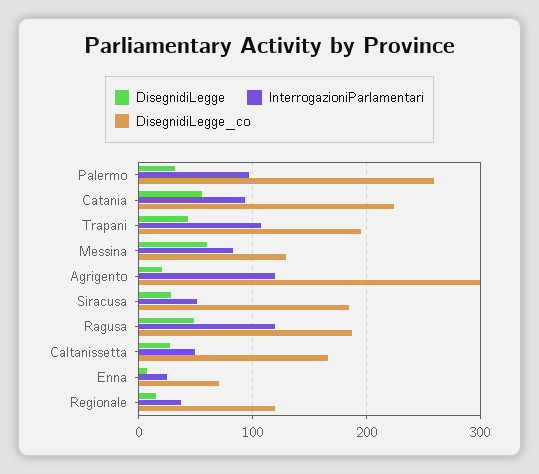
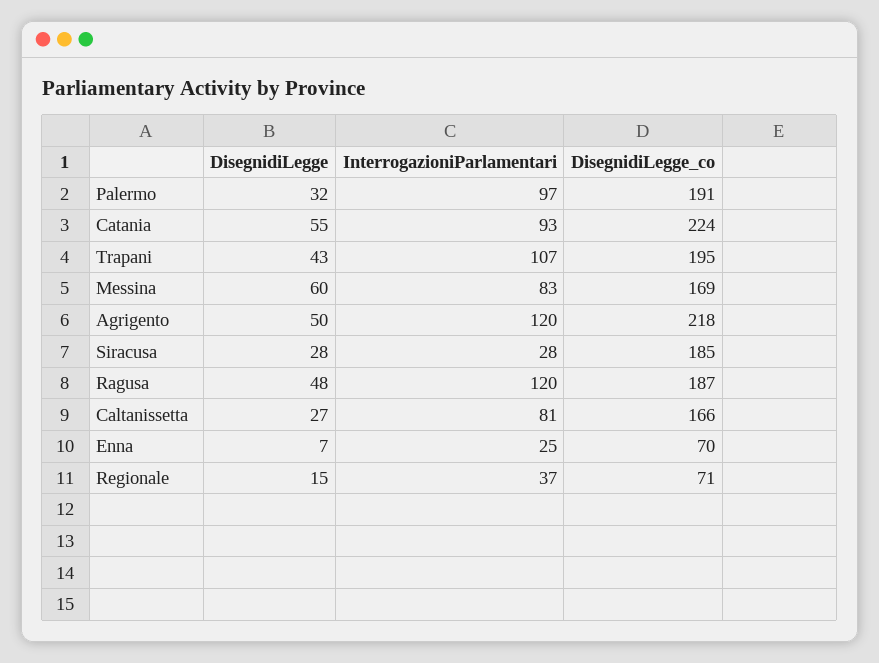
DisegnidiLegge_co, Palermo: 260 -> 191
DisegnidiLegge_co, Messina: 130 -> 169
DisegnidiLegge, Agrigento: 20 -> 50
DisegnidiLegge_co, Agrigento: 300 -> 218
InterrogazioniParlamentari, Siracusa: 50 -> 28
InterrogazioniParlamentari, Caltanissetta: 50 -> 81
DisegnidiLegge_co, Regionale: 120 -> 71

